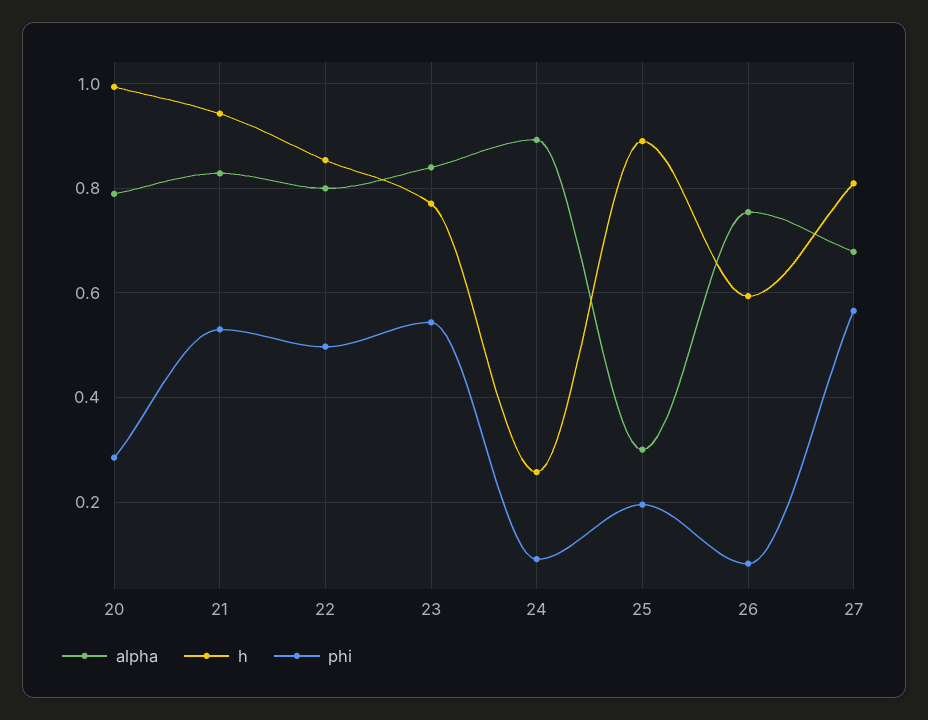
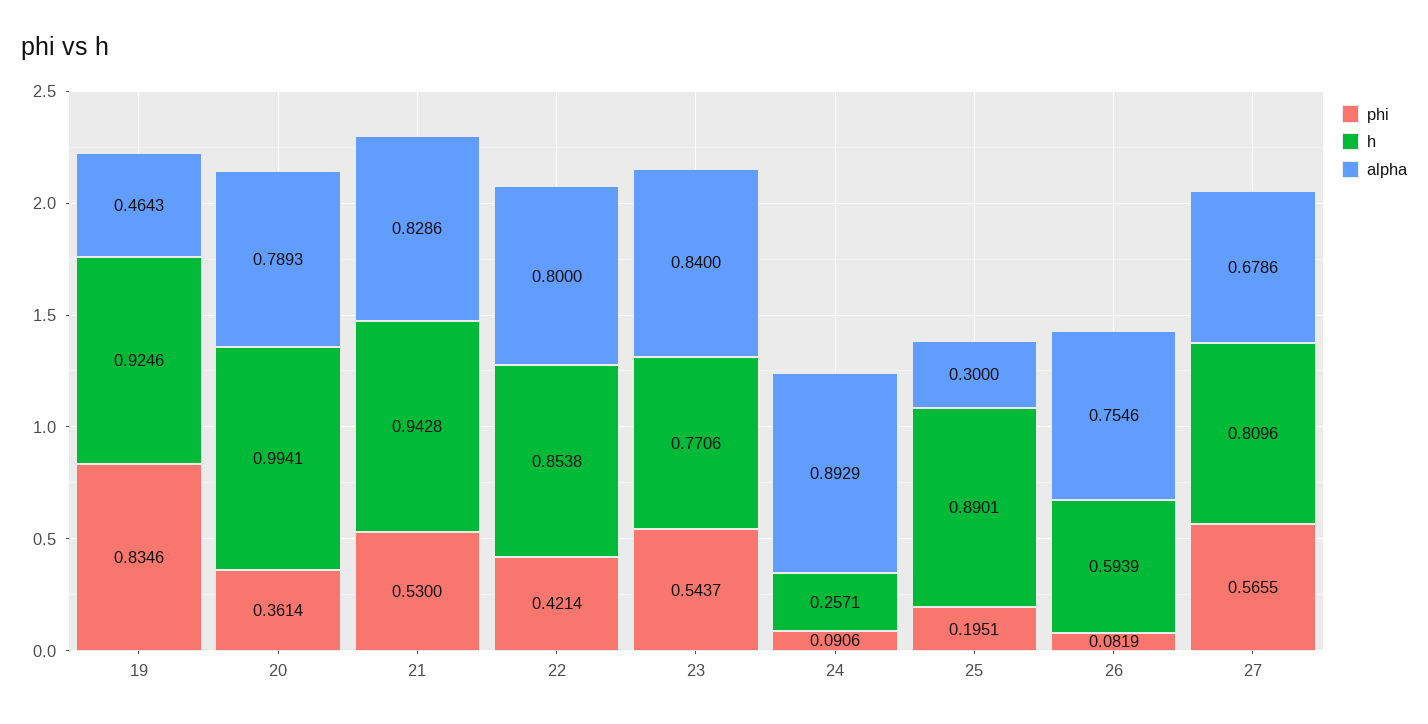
phi, 20: 0.28 -> 0.3614
phi, 22: 0.5 -> 0.4214
phi, 19: none -> 0.8346
h, 19: none -> 0.9246
alpha, 19: none -> 0.4643

